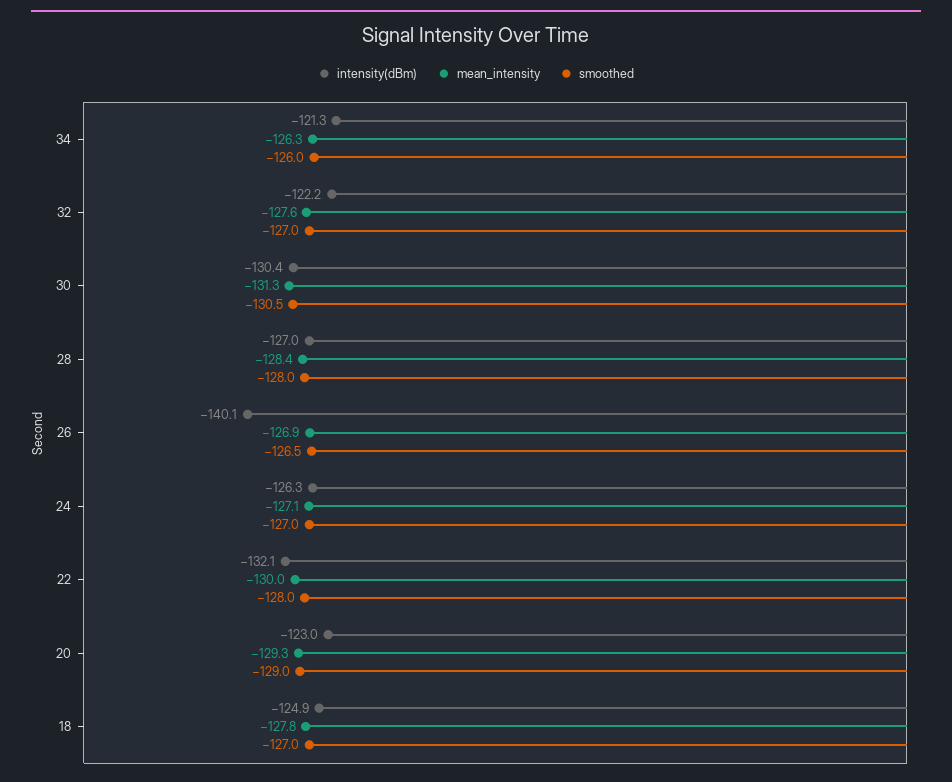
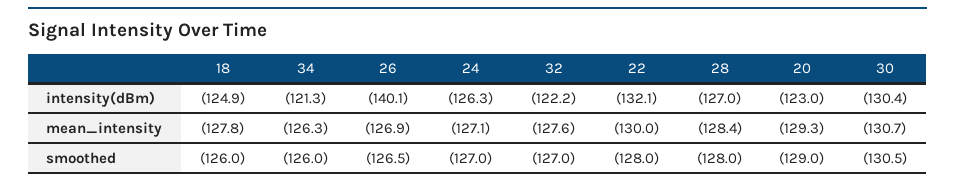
mean_intensity, 30: -131.3 -> -130.7
smoothed, 18: -127 -> -126

